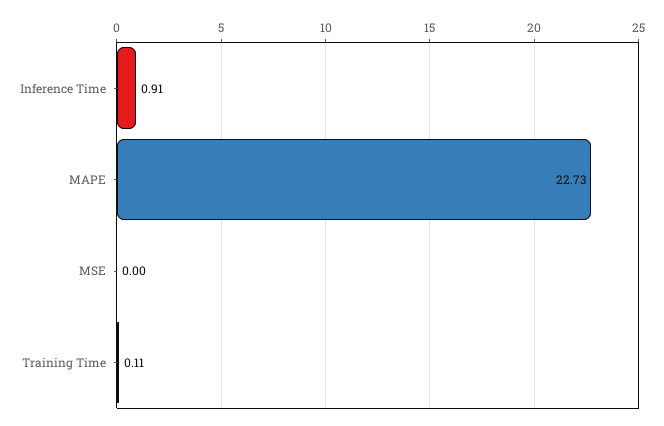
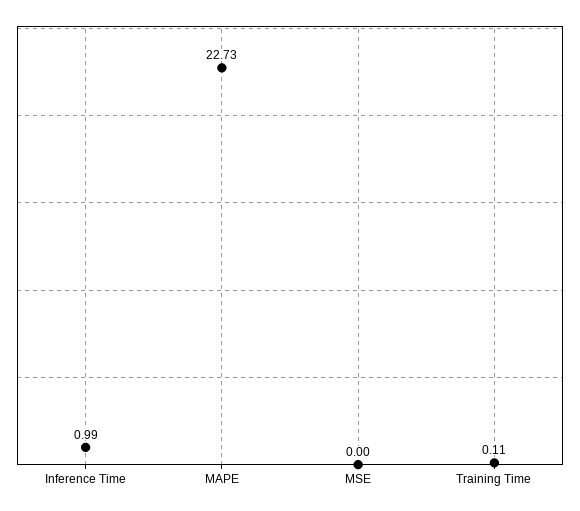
Inference Time: 0.91 -> 0.99

